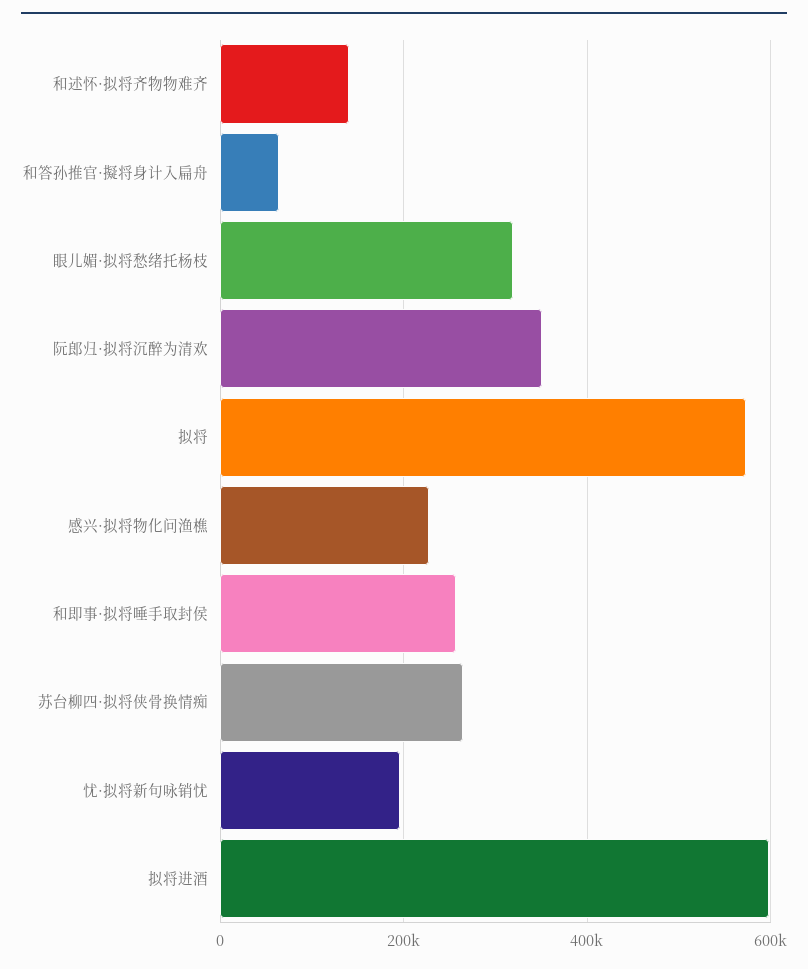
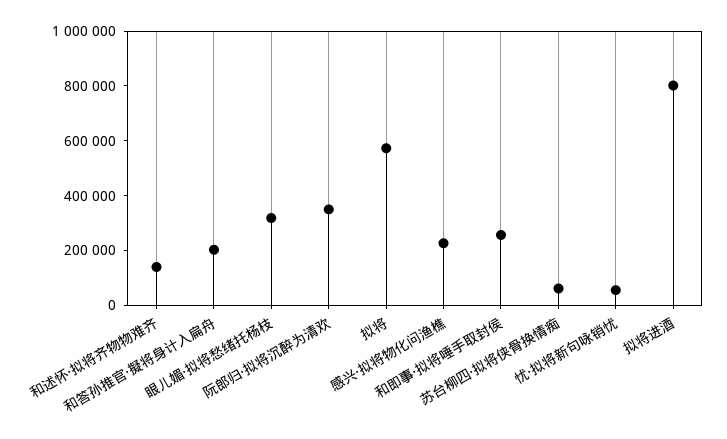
和答孙推官·擬将身计入扁舟: 60000 -> 200000
苏台柳四·拟将侠骨换情痴: 260000 -> 50000
忧·拟将新句咏销忧: 200000 -> 50000
拟将进酒: 600000 -> 800000

